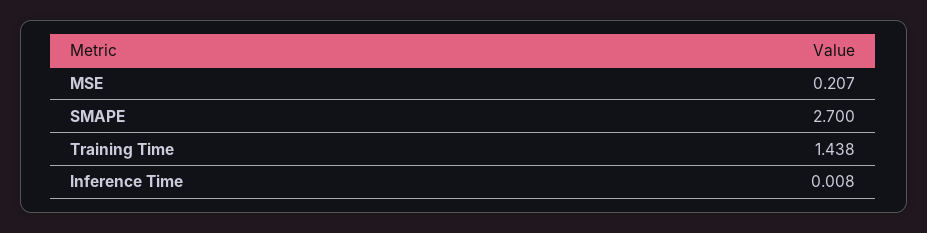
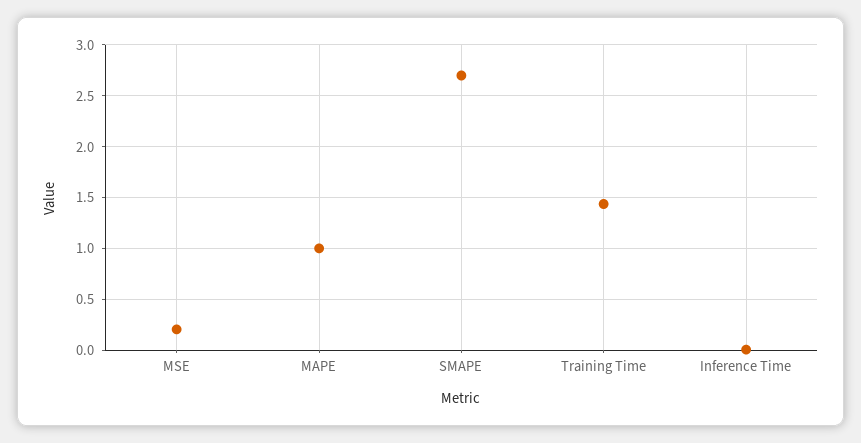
MAPE: none -> 1

